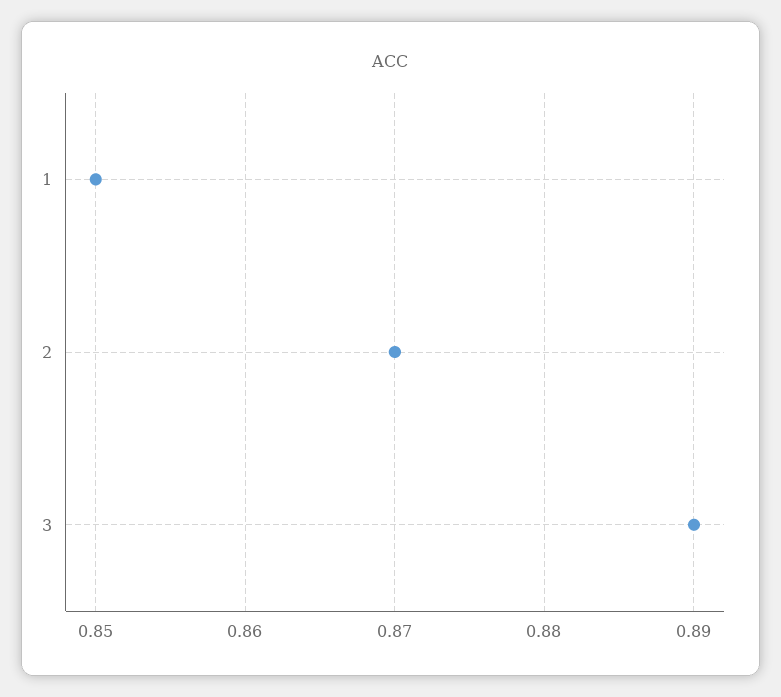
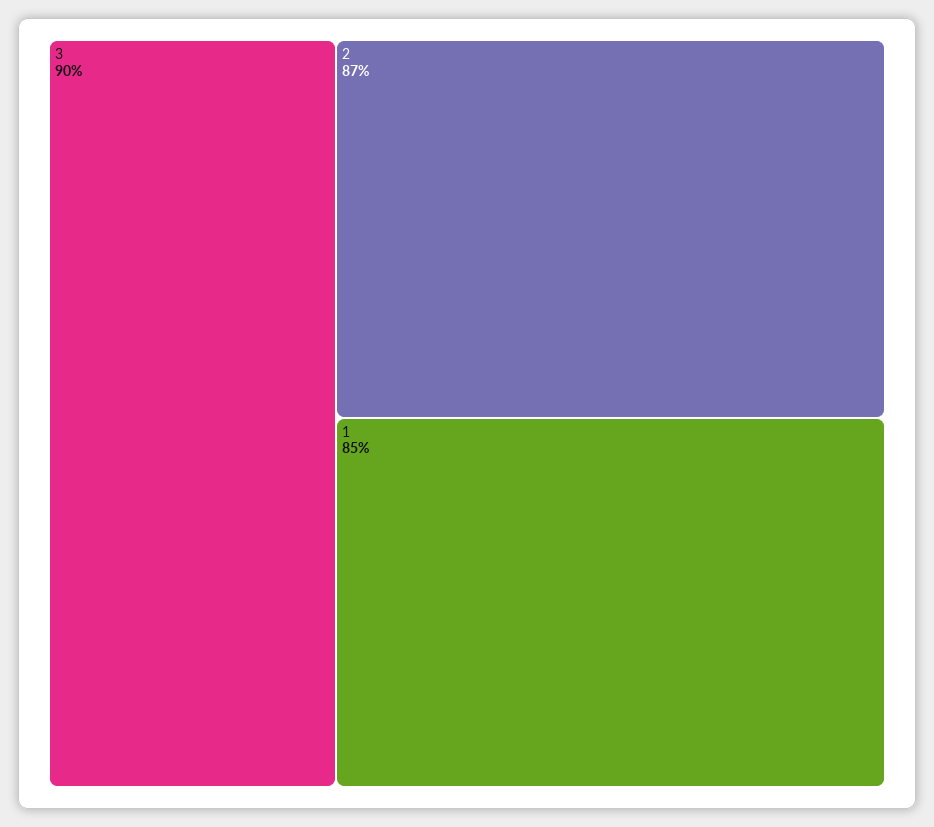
3: 0.89 -> 0.9

